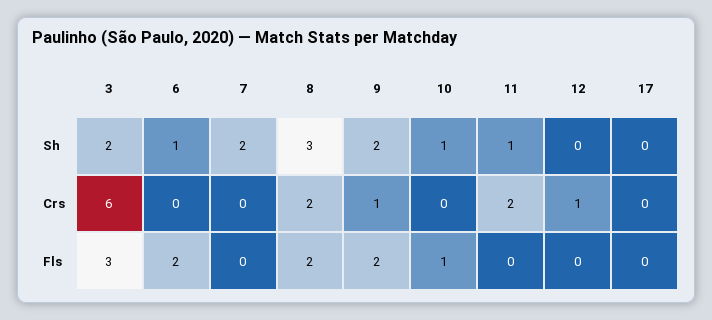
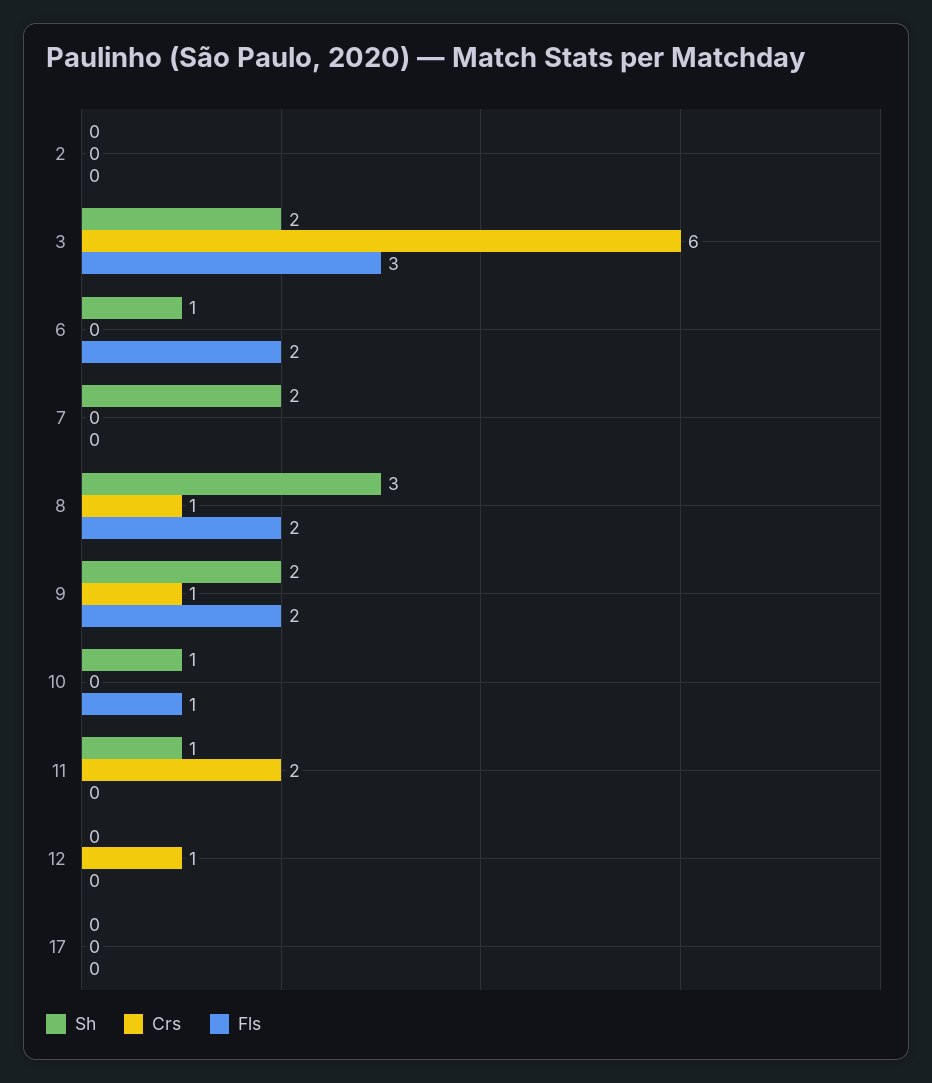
Crs, 8: 2 -> 1
Sh, 2: none -> 0
Crs, 2: none -> 0
Fls, 2: none -> 0

